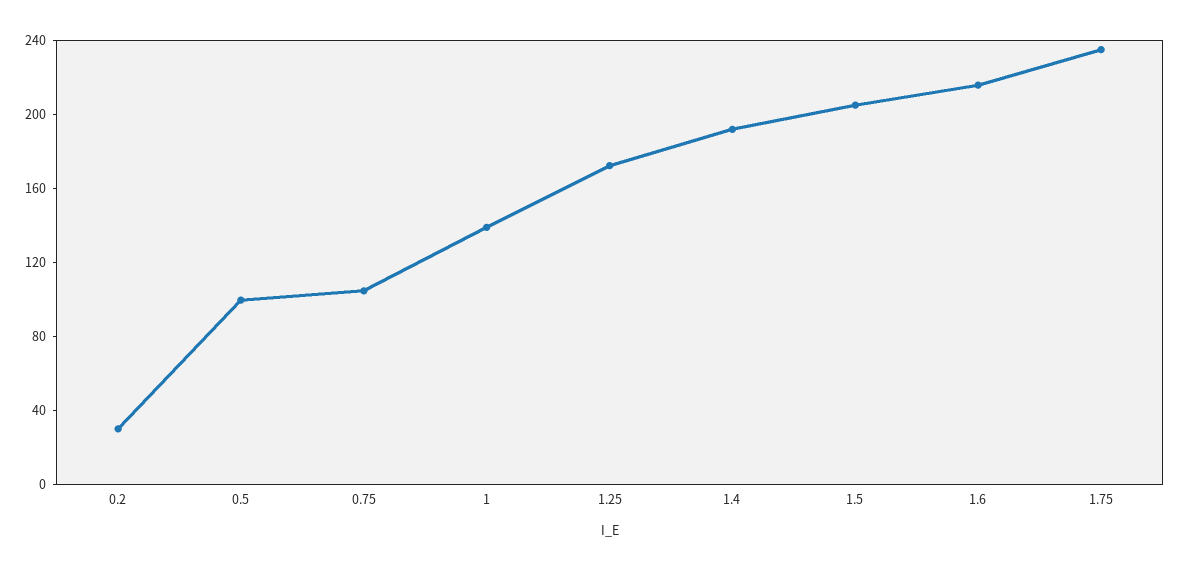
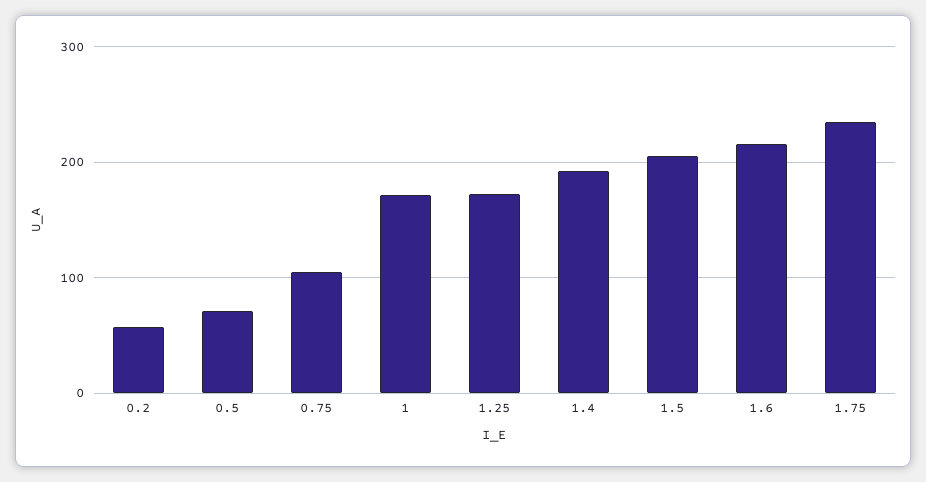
0.2: 30 -> 60
0.5: 100 -> 70
1: 140 -> 170

